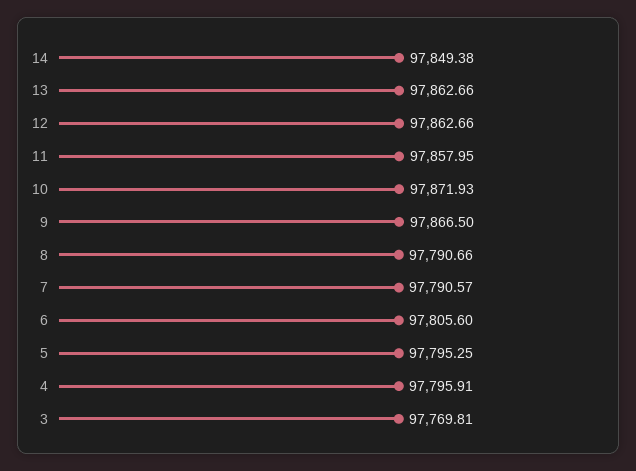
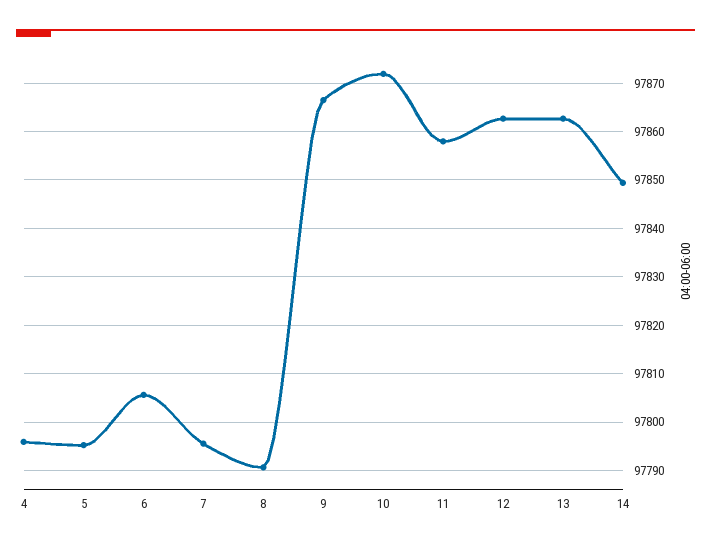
7: 97790.57 -> 97796
3: 97769.81 -> none

